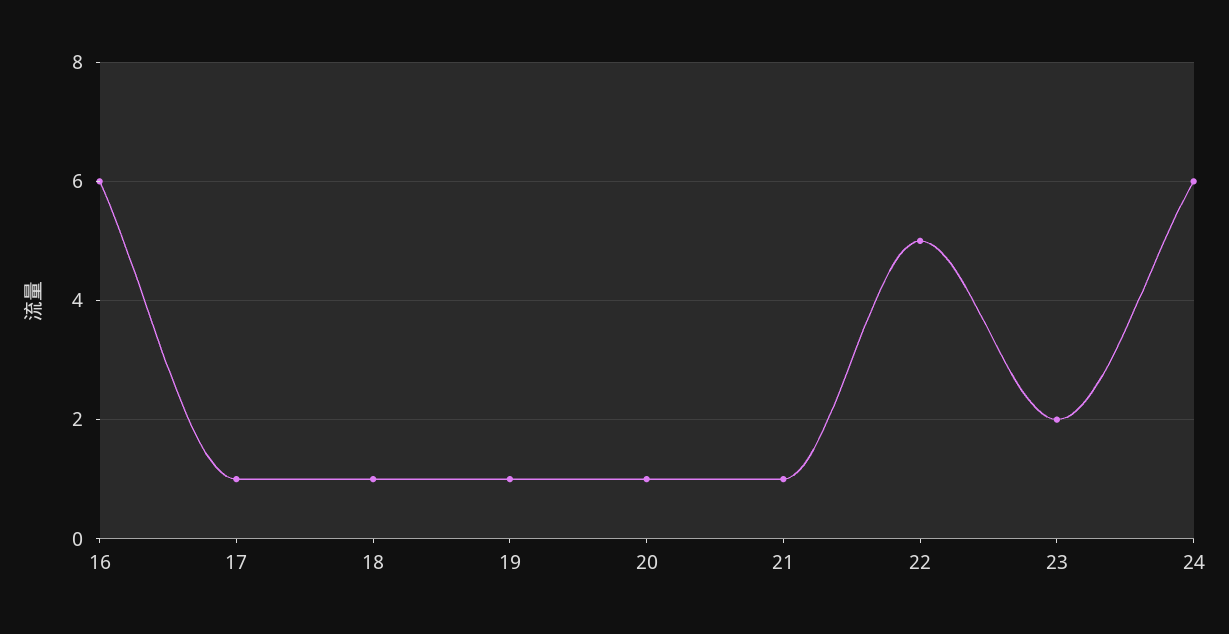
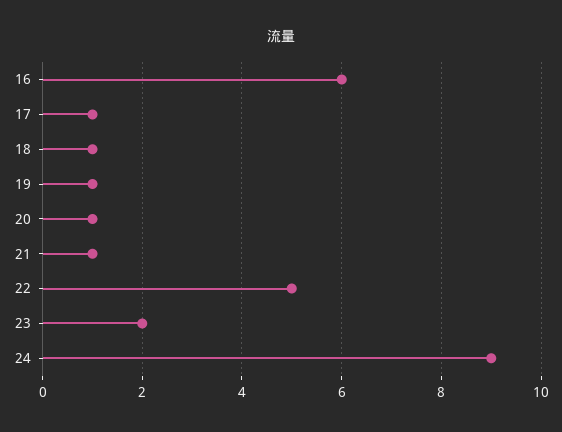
24: 6 -> 9

